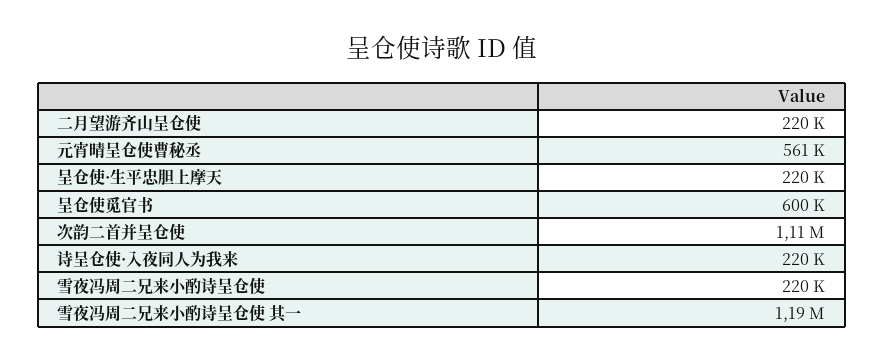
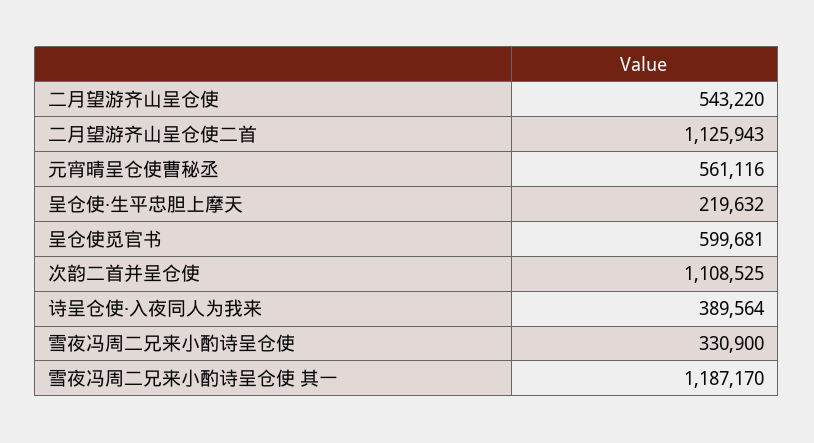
二月望游齐山呈仓使: 220000 -> 543220
诗呈仓使·入夜同人为我来: 220000 -> 389564
雪夜冯周二兄来小酌诗呈仓使: 220000 -> 330900
二月望游齐山呈仓使二首: none -> 1125943

